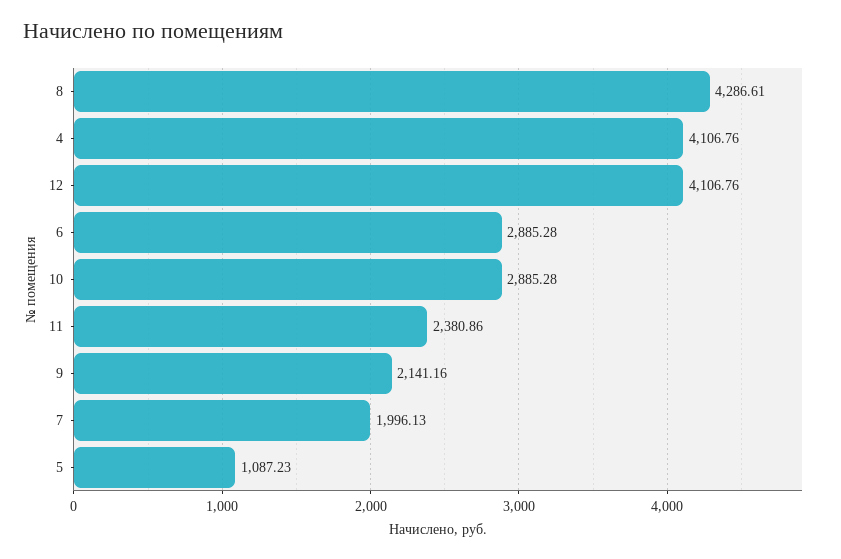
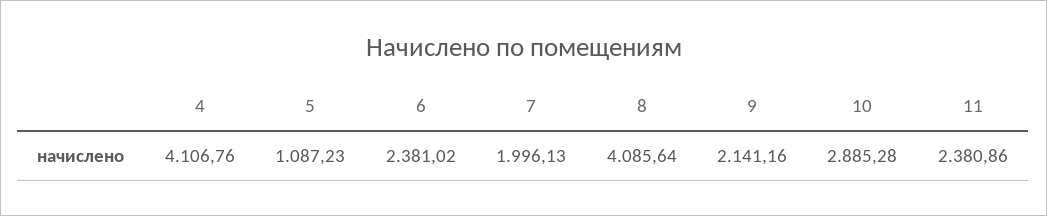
8: 4286.61 -> 4085.64
12: 4106.76 -> none
6: 2885.28 -> 2381.02

